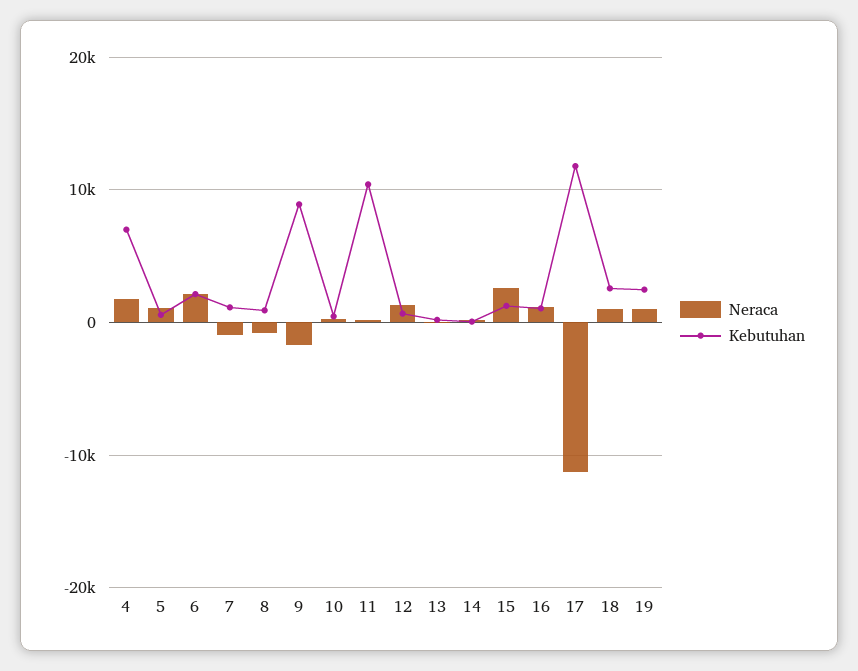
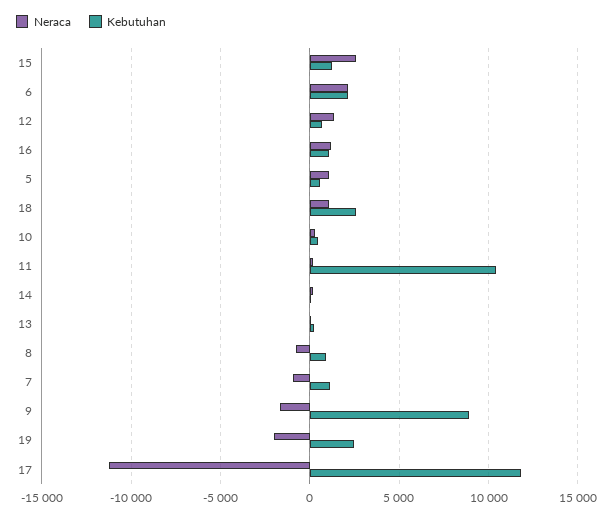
Neraca, 4: 2000 -> none
Kebutuhan, 4: 7000 -> none
Neraca, 19: 1000 -> -2000

